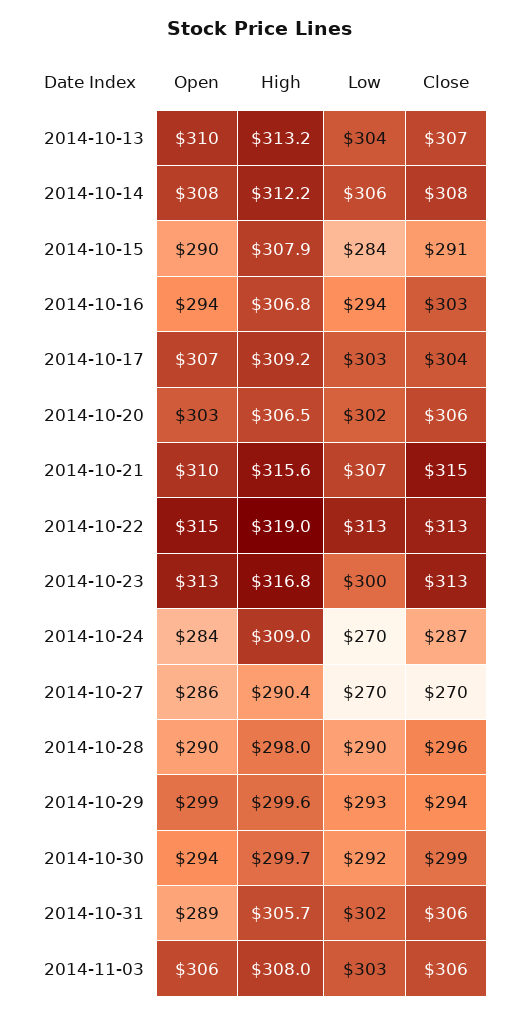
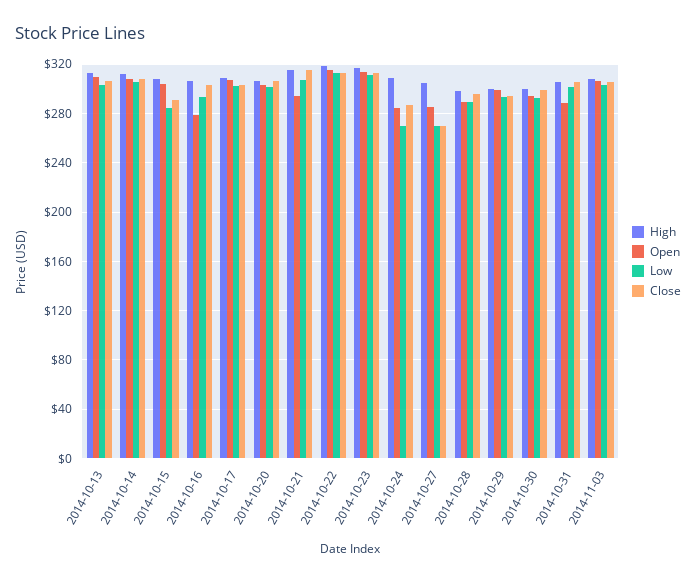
Open, 2014-10-15: 290 -> 305
Open, 2014-10-16: 294 -> 280
Open, 2014-10-21: 310 -> 295
Low, 2014-10-23: 300 -> 310
High, 2014-10-27: 290.4 -> 305

